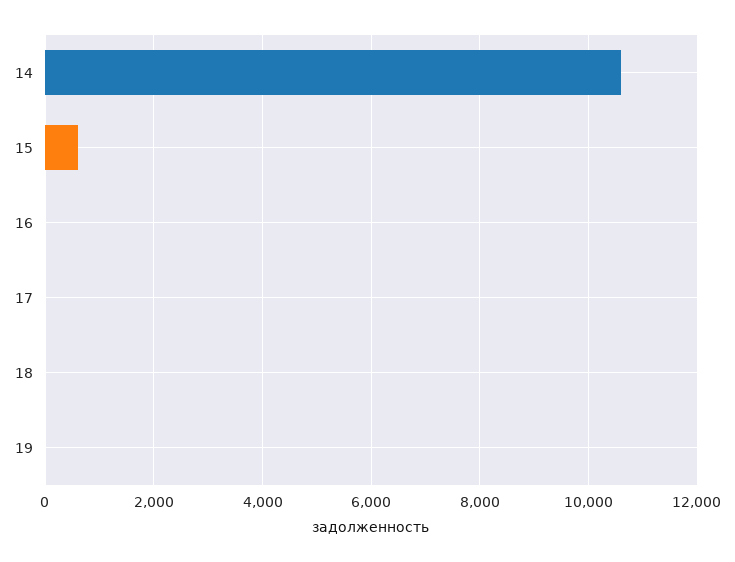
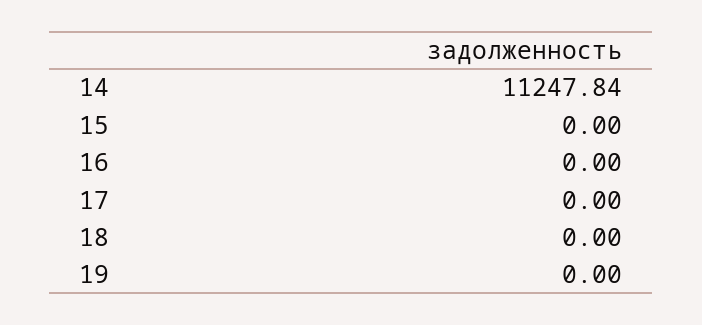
14: 10600 -> 11247.84
15: 600 -> 0

